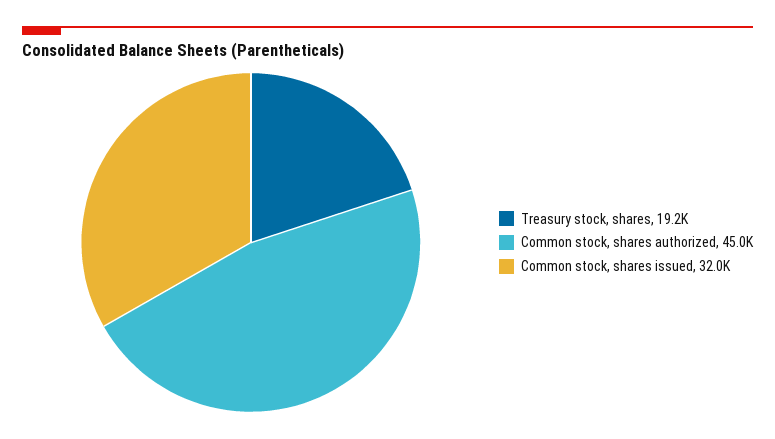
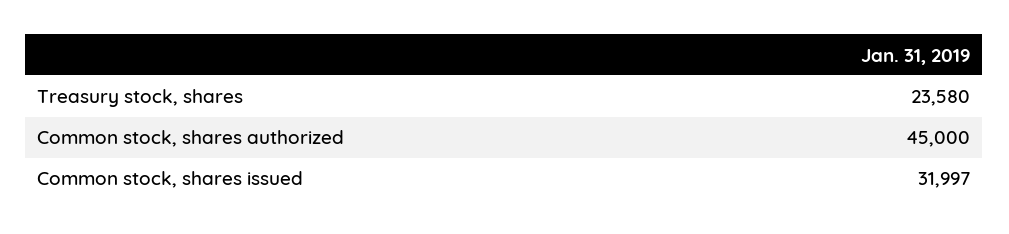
Treasury stock, shares: 19200 -> 23580

